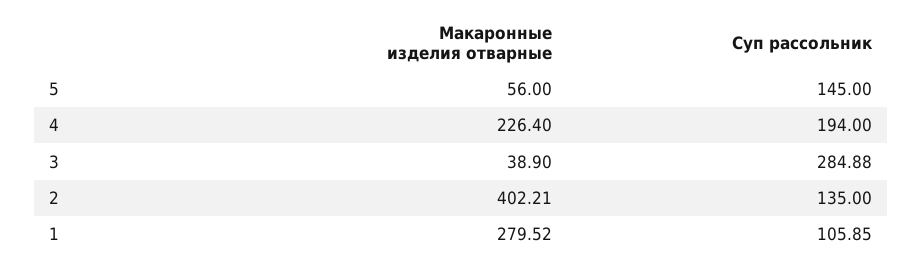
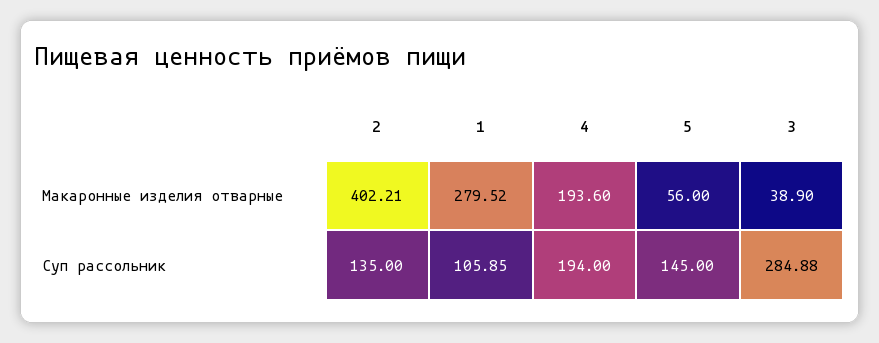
Макаронные изделия отварные, 4: 226.4 -> 193.6

